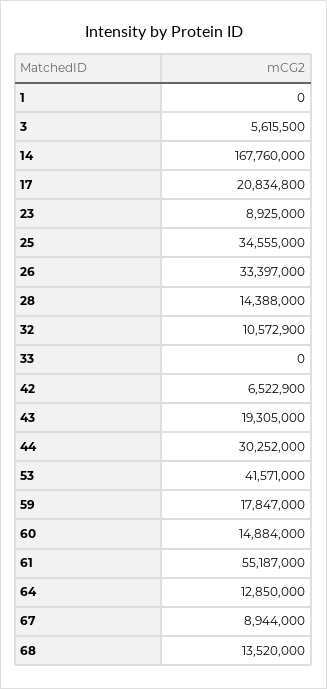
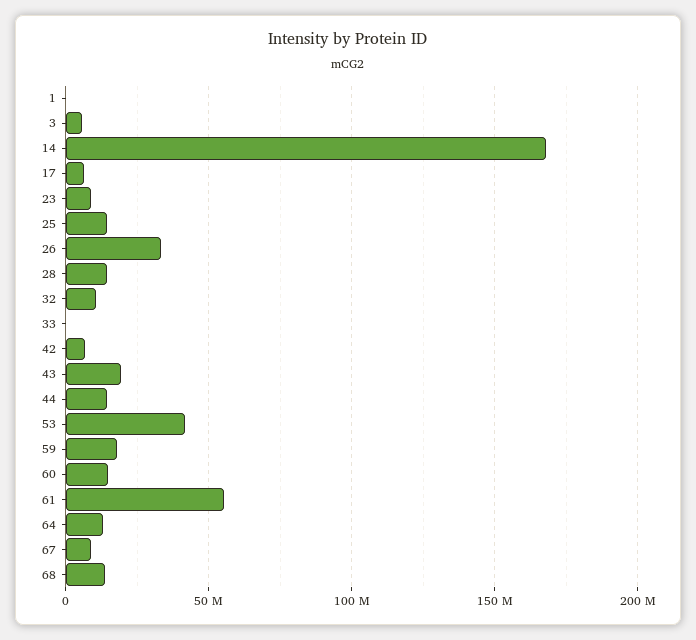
17: 20834800 -> 5000000
25: 34555000 -> 15000000
44: 30252000 -> 15000000

